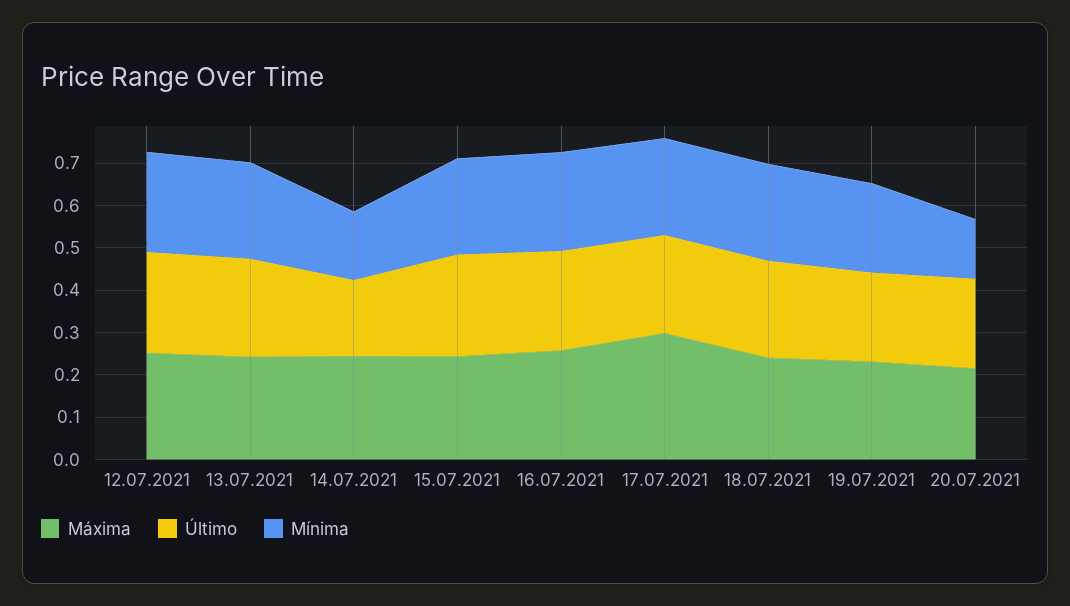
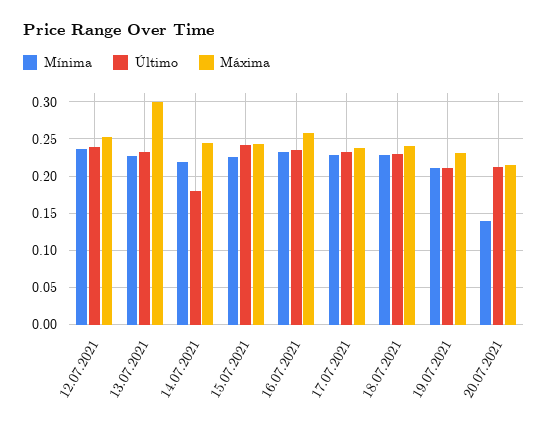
Máxima, 13.07.2021: 0.24 -> 0.3
Mínima, 14.07.2021: 0.16 -> 0.22
Máxima, 17.07.2021: 0.3 -> 0.24

